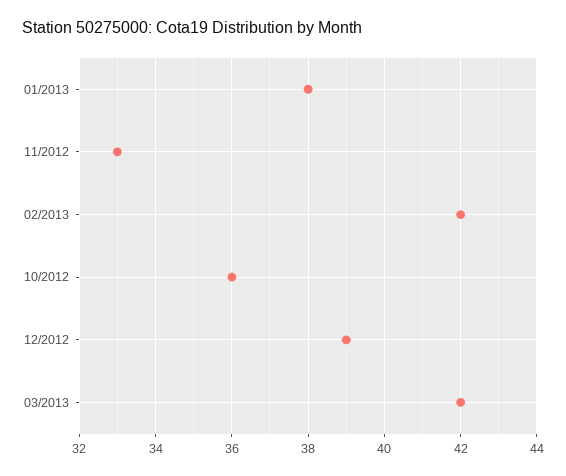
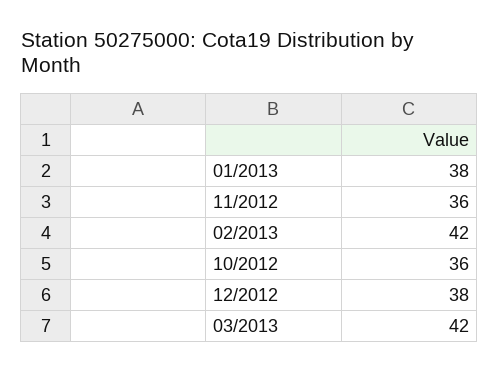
11/2012: 33 -> 36
12/2012: 39 -> 38

